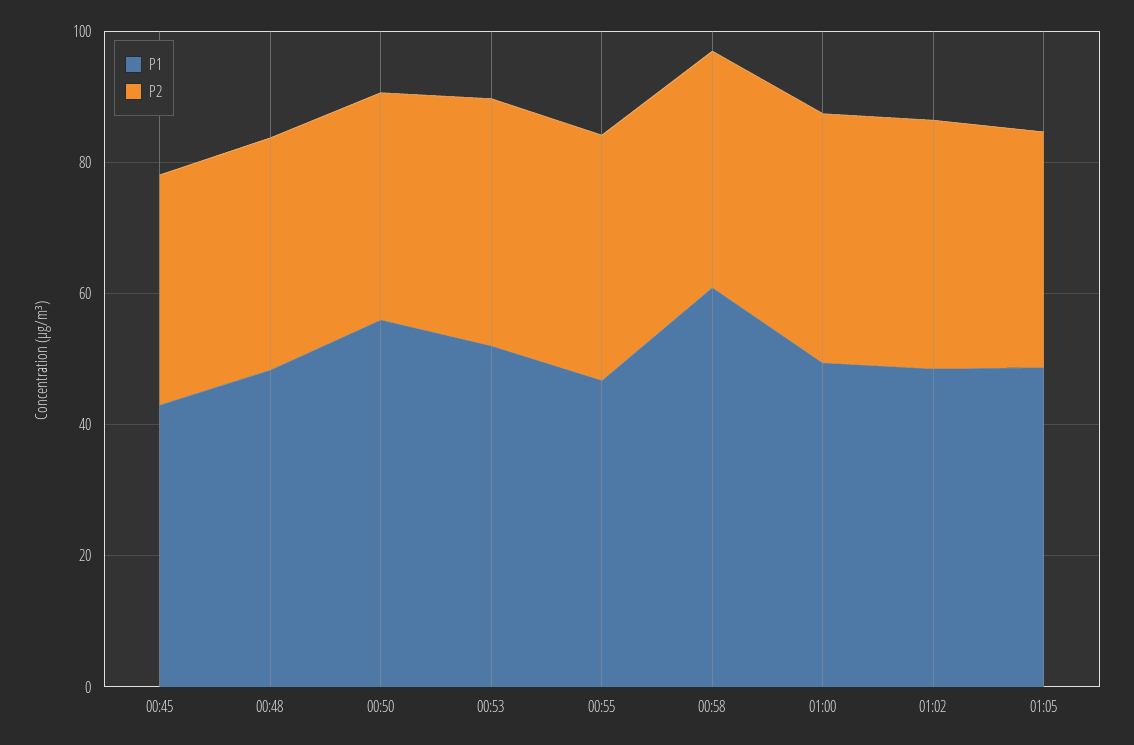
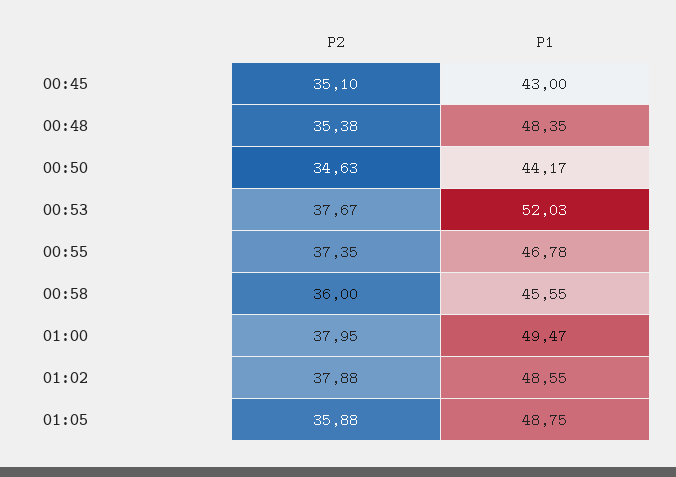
P1, 00:50: 55 -> 44.17
P1, 00:58: 60 -> 45.55

